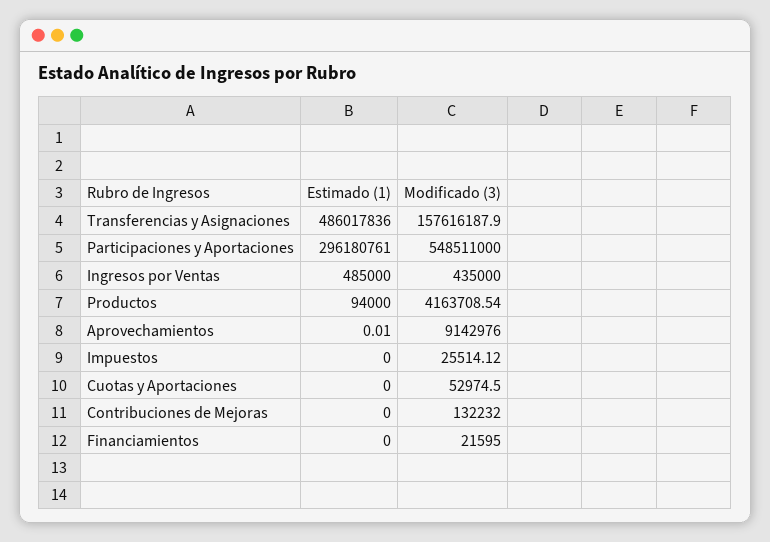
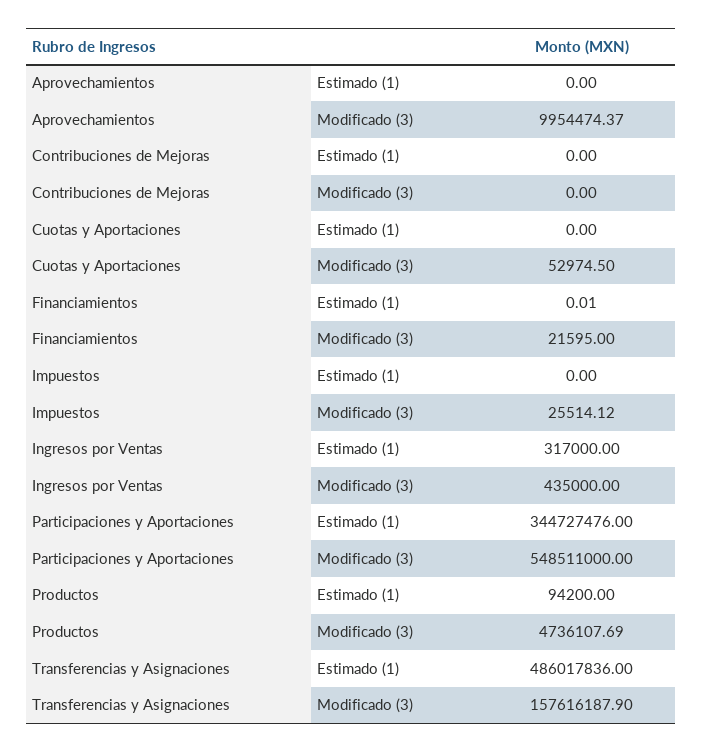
Estimado (1), Participaciones y Aportaciones: 296180761 -> 344727476
Estimado (1), Ingresos por Ventas: 485000 -> 317000
Estimado (1), Productos: 94000 -> 94200
Modificado (3), Productos: 4163708.54 -> 4736107.69
Estimado (1), Aprovechamientos: 0.01 -> 0
Modificado (3), Aprovechamientos: 9142976 -> 9954474.37
Modificado (3), Contribuciones de Mejoras: 132232 -> 0
Estimado (1), Financiamientos: 0 -> 0.01

